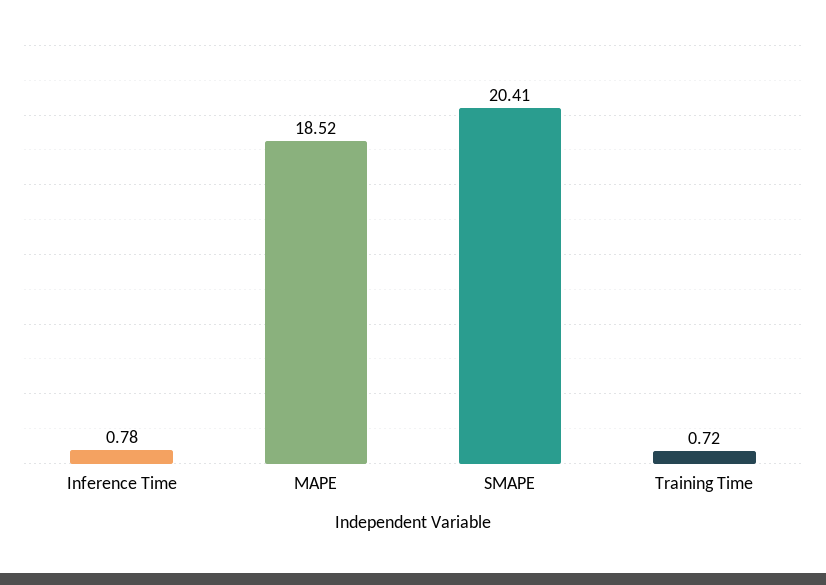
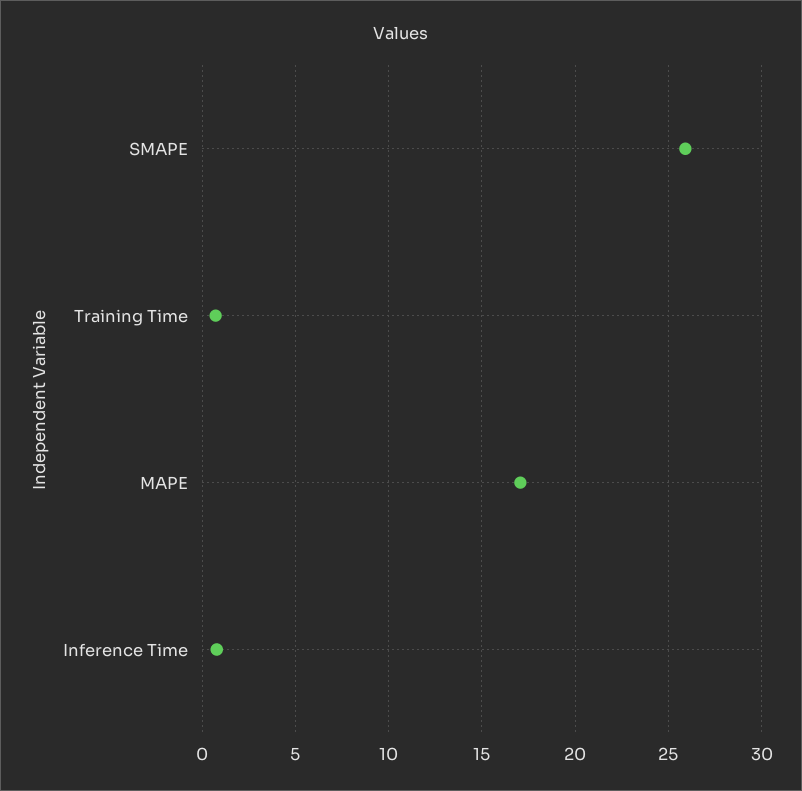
MAPE: 18.52 -> 17
SMAPE: 20.41 -> 26

